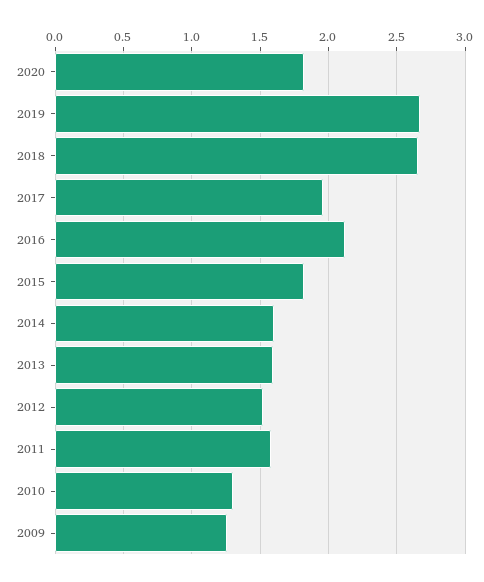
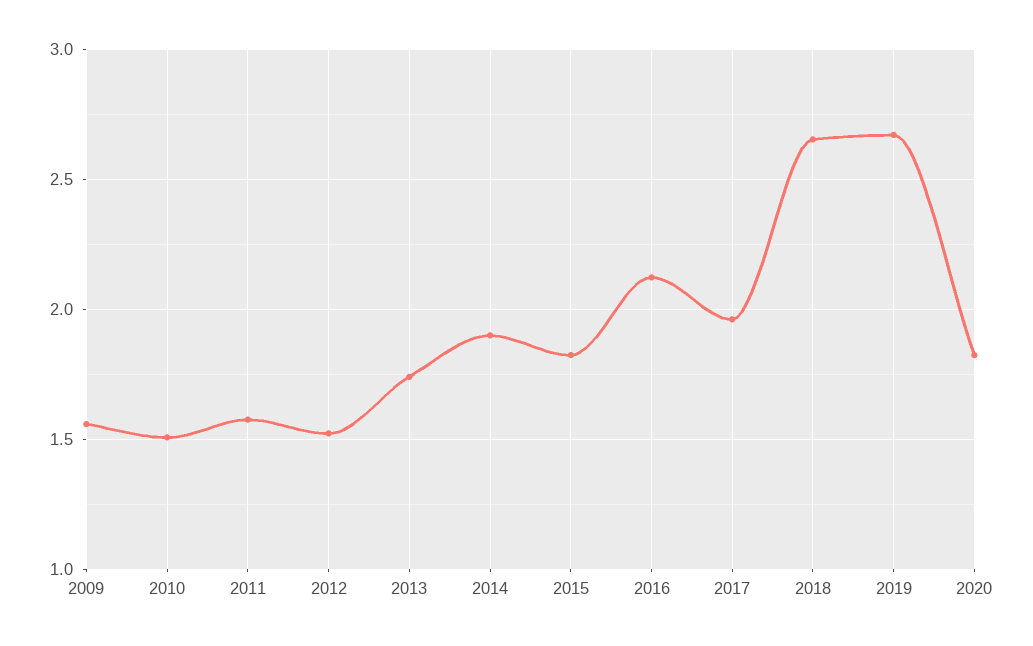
2014: 1.6 -> 1.9
2013: 1.6 -> 1.75
2010: 1.3 -> 1.5
2009: 1.25 -> 1.55

